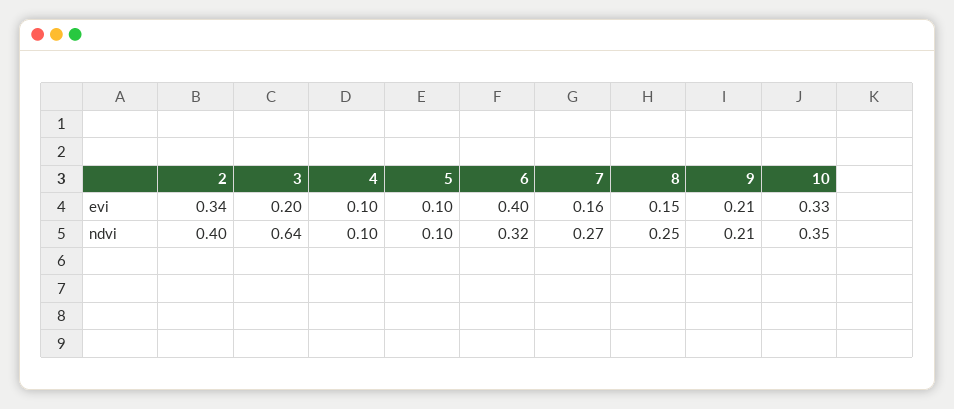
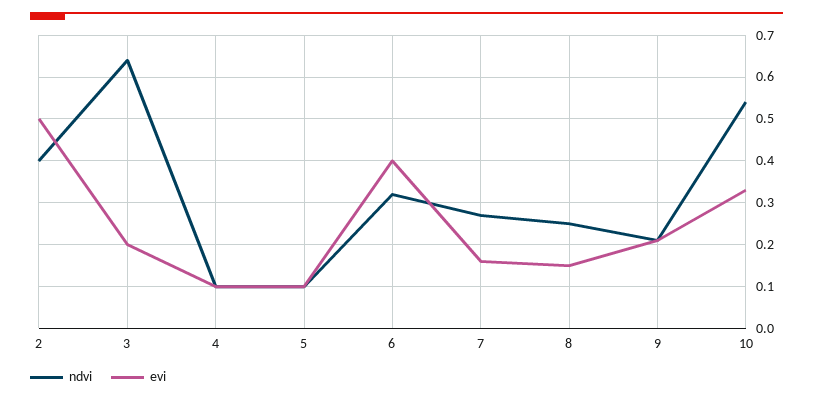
evi, 2: 0.34 -> 0.5
ndvi, 10: 0.35 -> 0.55

